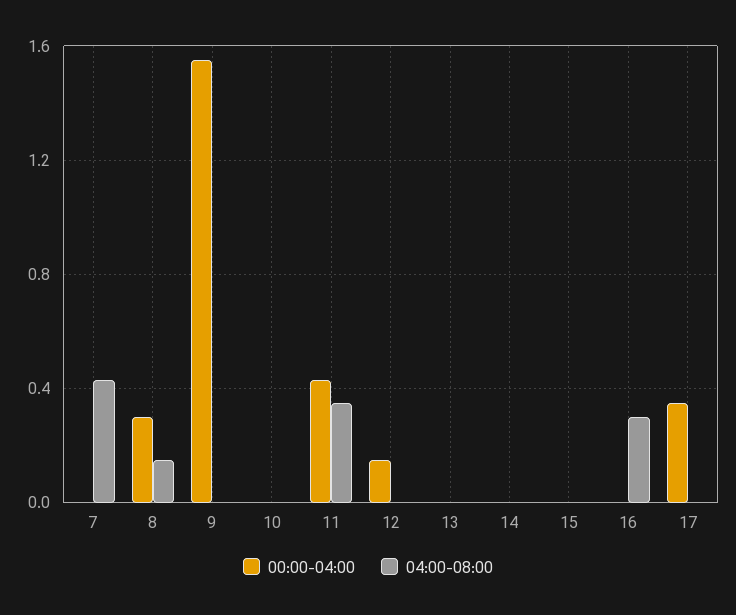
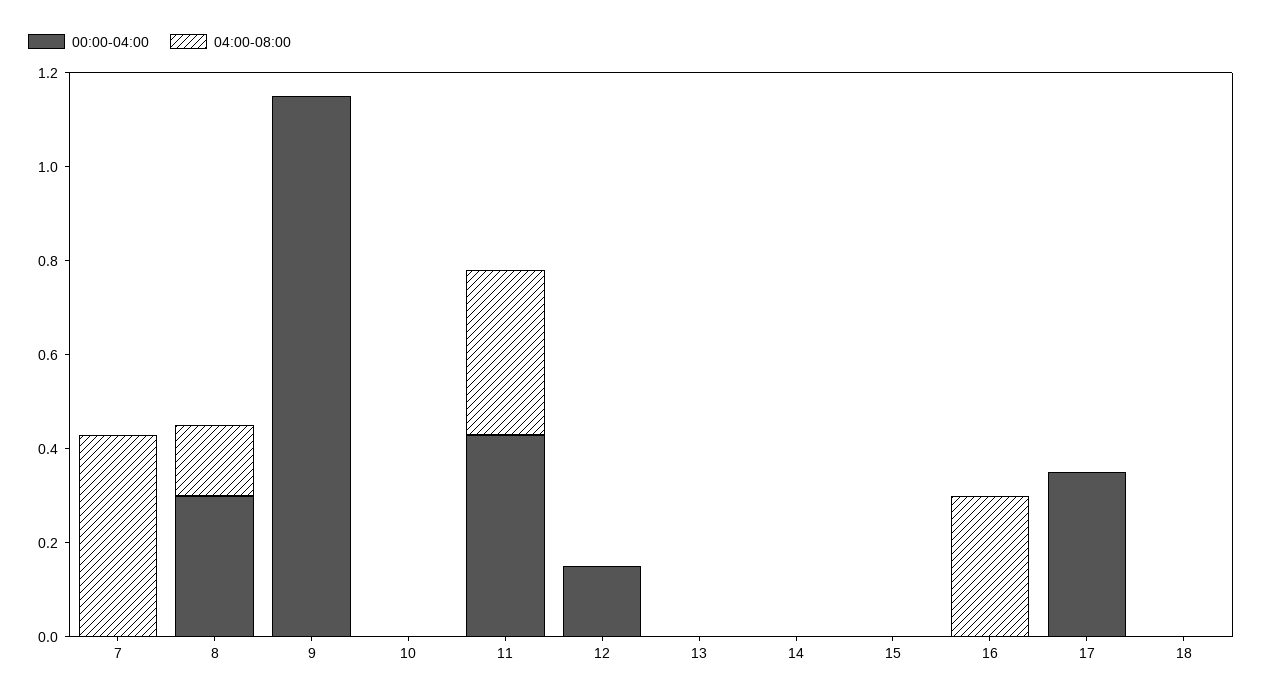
00:00-04:00, 9: 1.55 -> 1.15
00:00-04:00, 18: none -> 0
04:00-08:00, 18: none -> 0

